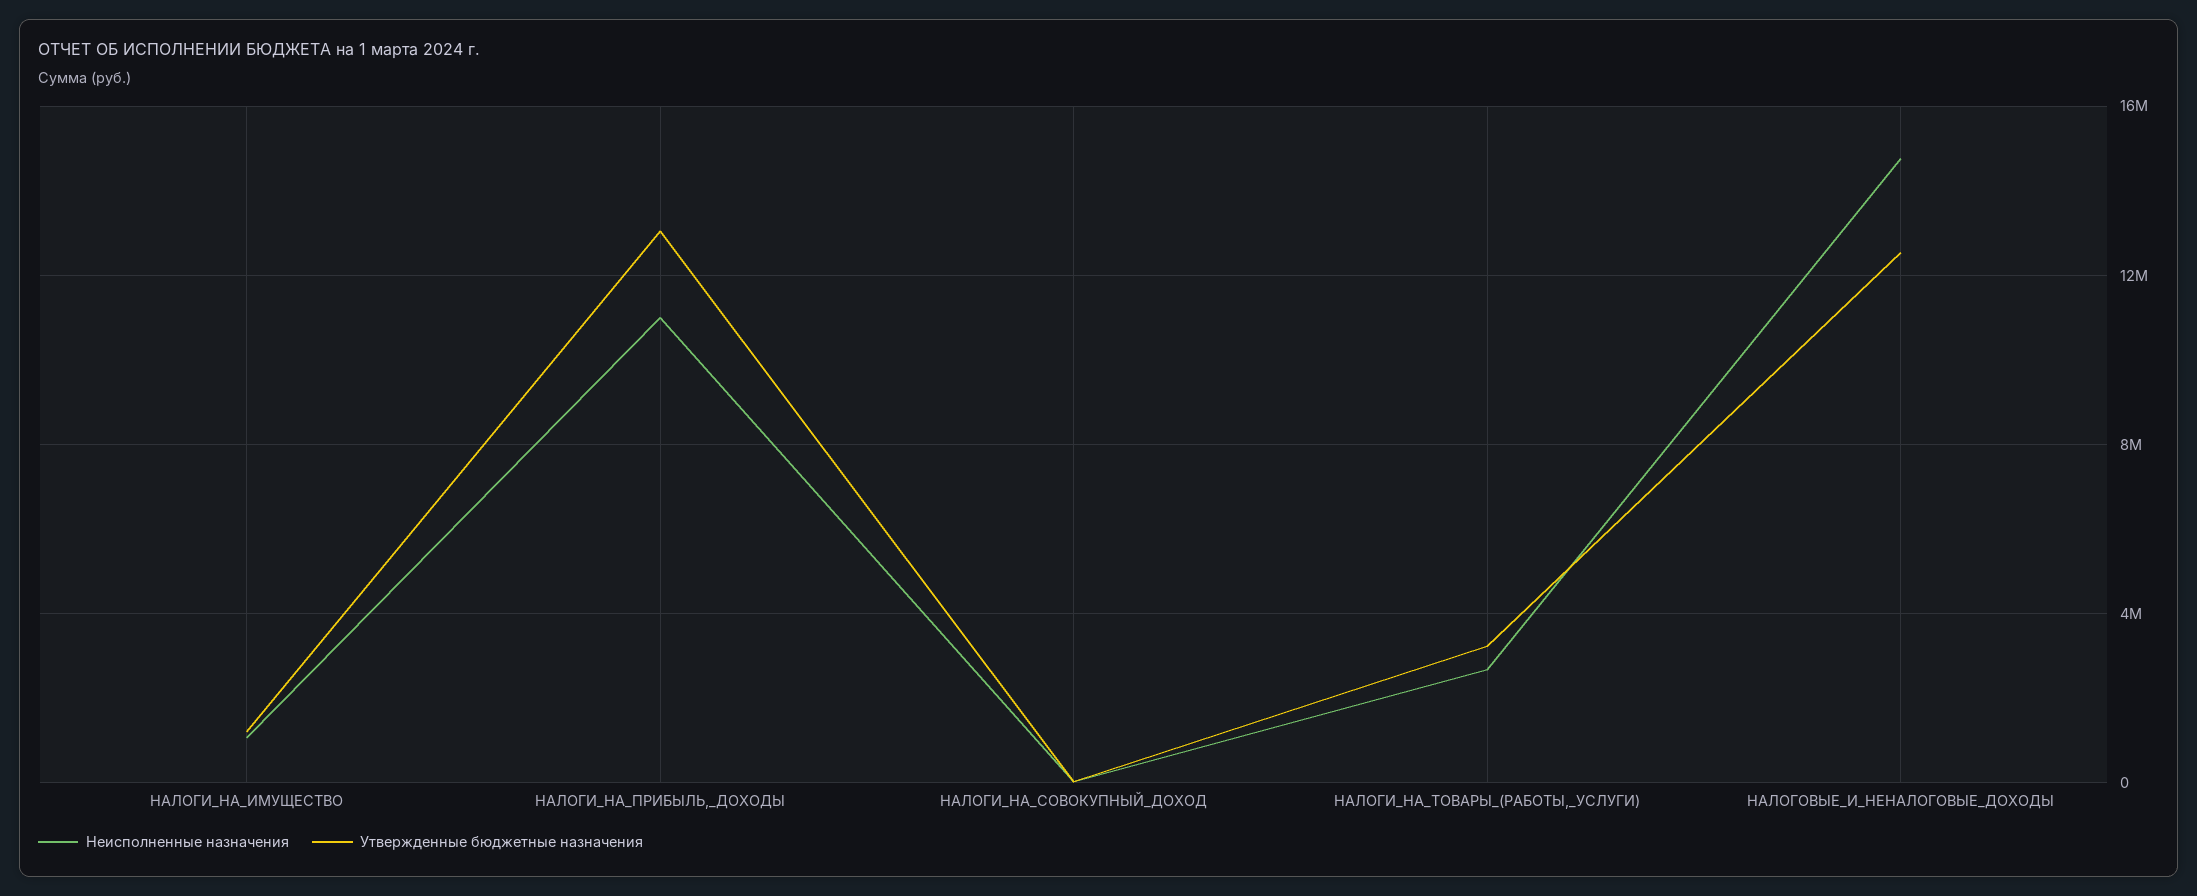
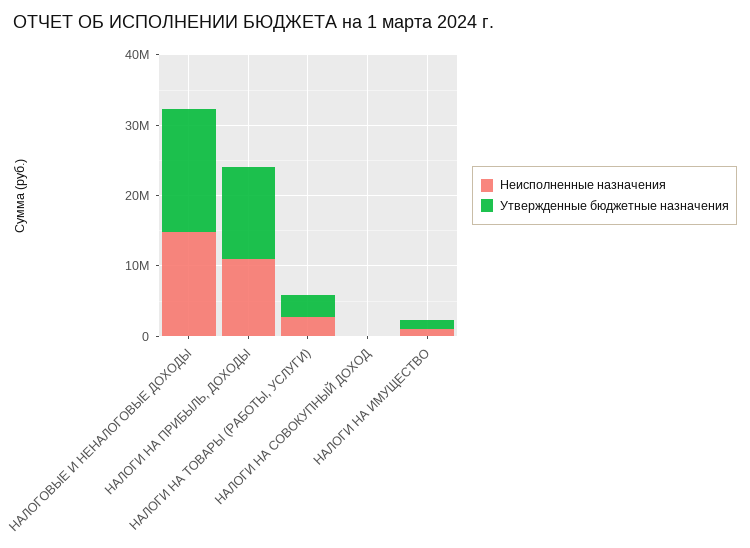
Утвержденные бюджетные назначения, НАЛОГОВЫЕ_И_НЕНАЛОГОВЫЕ_ДОХОДЫ: 12500000 -> 18000000

